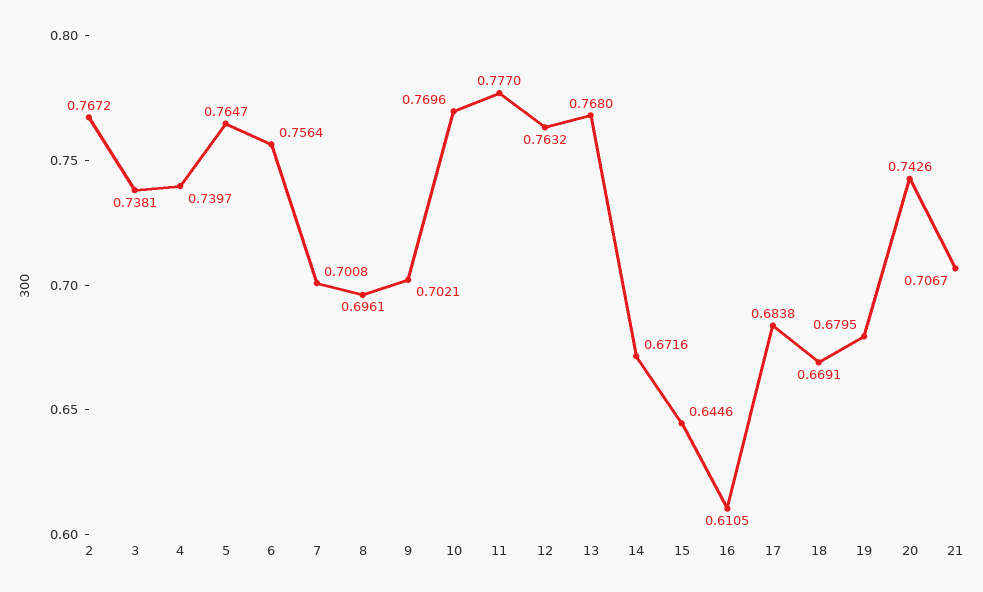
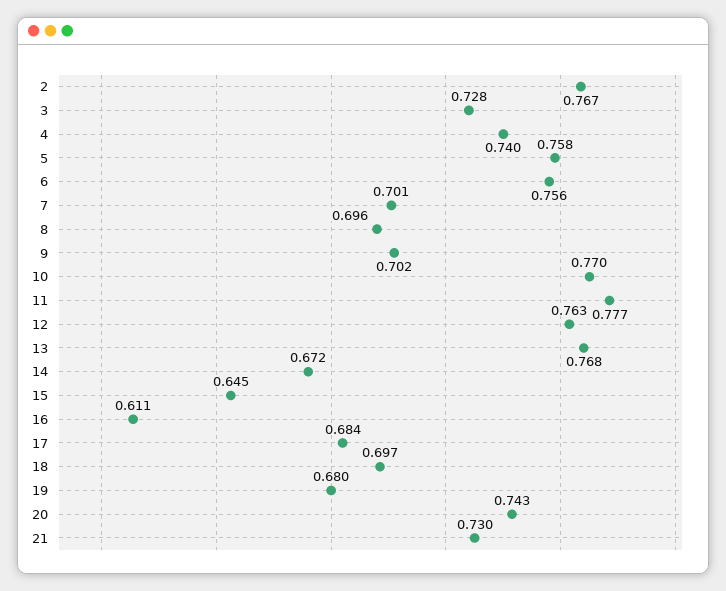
3: 0.7381 -> 0.728
5: 0.7647 -> 0.758
18: 0.6691 -> 0.697
21: 0.7067 -> 0.73

